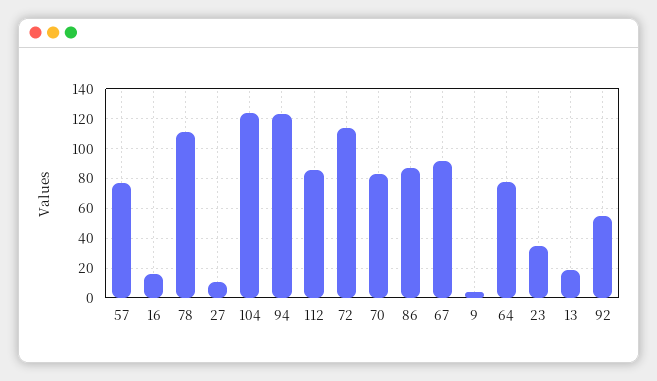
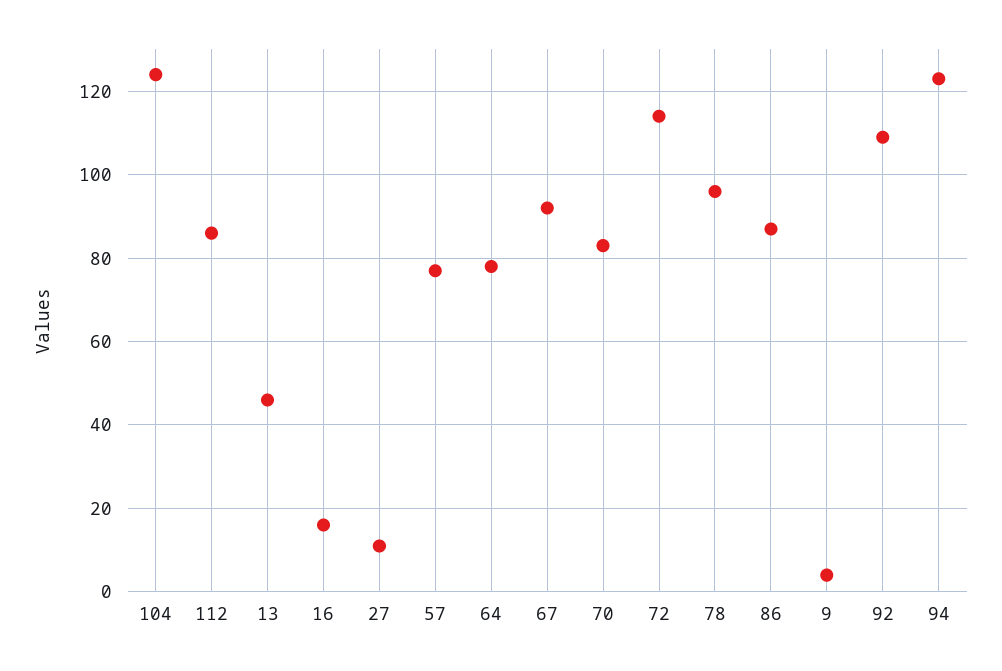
78: 110 -> 95
23: 35 -> none
13: 20 -> 45
92: 55 -> 110

